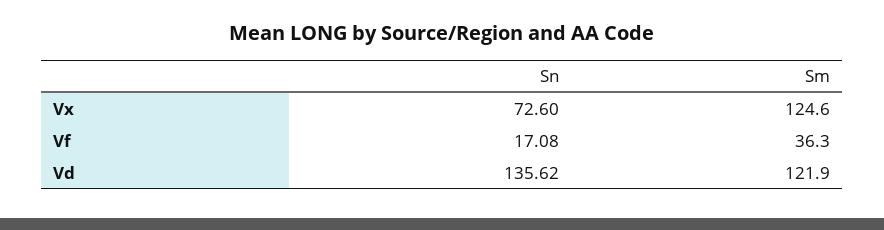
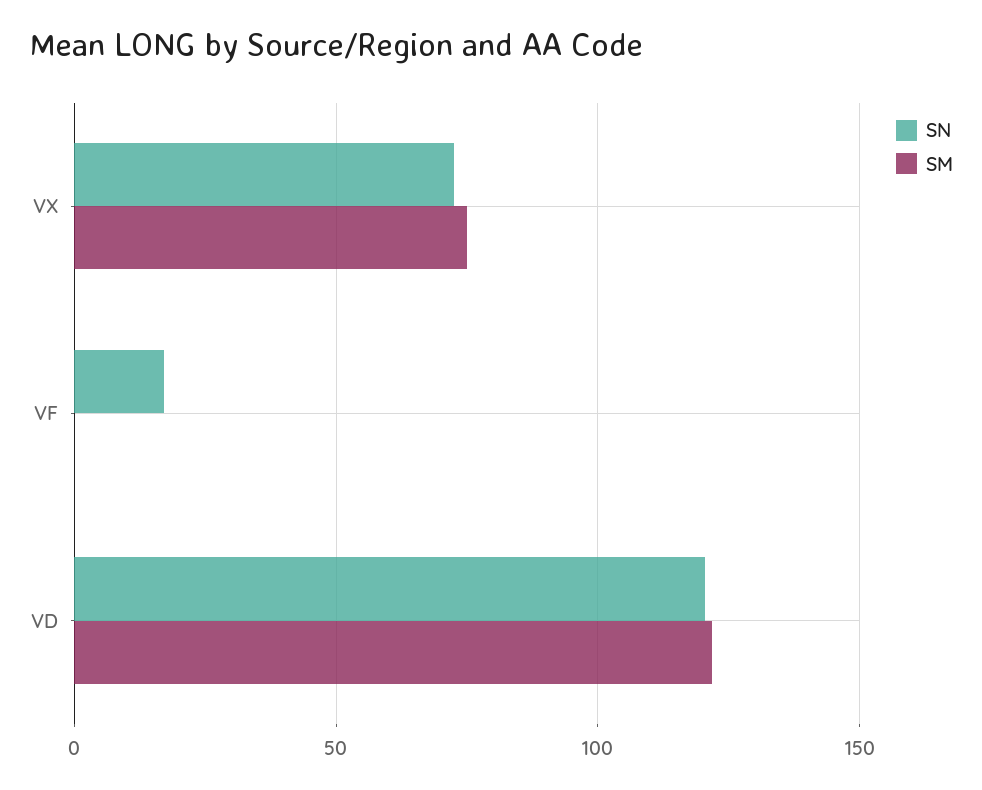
Sm, Vx: 124.6 -> 75
Sm, Vf: 36.3 -> 0
Sn, Vd: 135.62 -> 120

